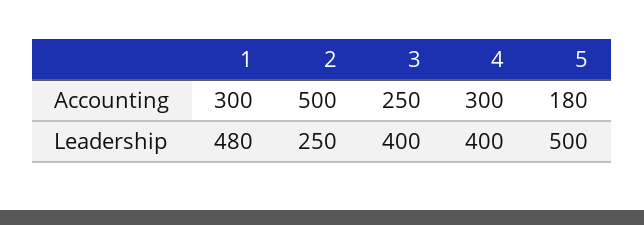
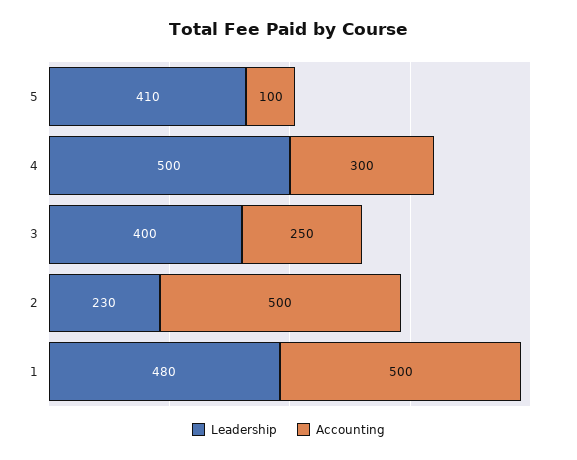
Accounting, 1: 300 -> 500
Accounting, 5: 180 -> 100
Leadership, 2: 250 -> 230
Leadership, 4: 400 -> 500
Leadership, 5: 500 -> 410

